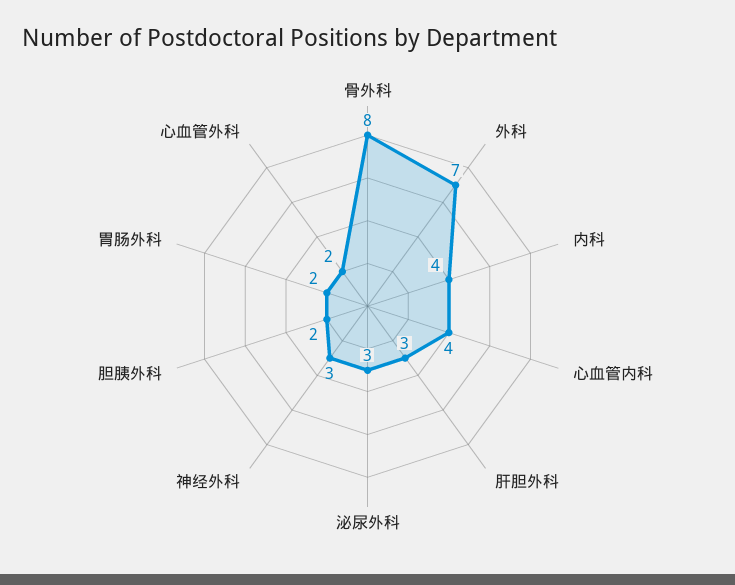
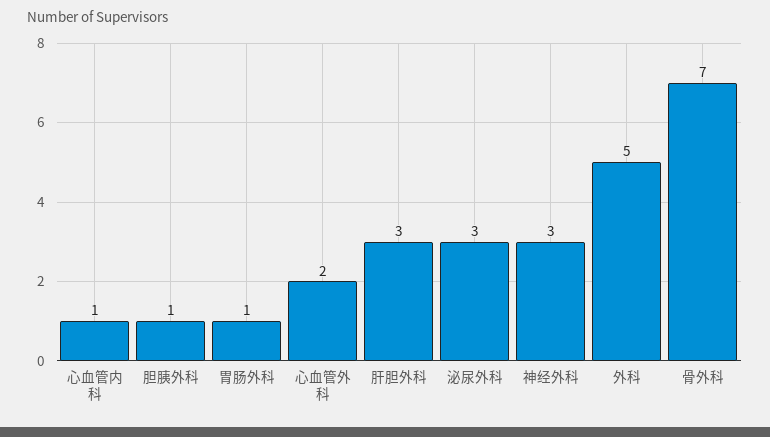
骨外科: 8 -> 7
外科: 7 -> 5
内科: 4 -> none
心血管内科: 4 -> 1
胆胰外科: 2 -> 1
胃肠外科: 2 -> 1

